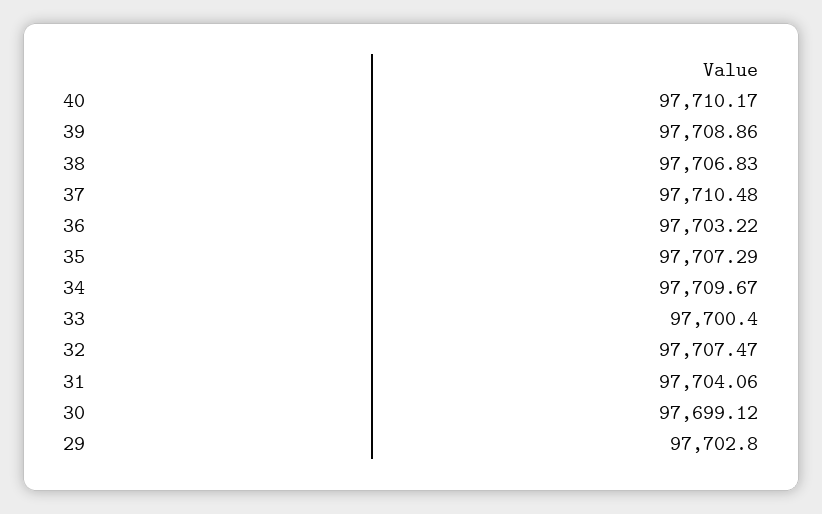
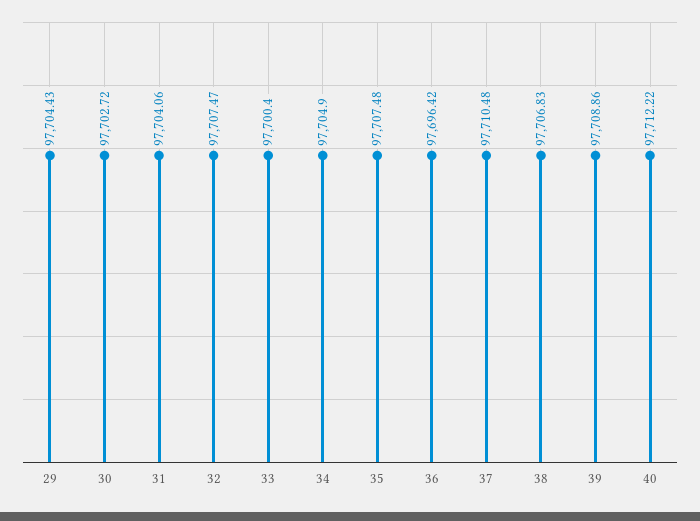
40: 97710.17 -> 97712.22
36: 97703.22 -> 97696.42
35: 97707.29 -> 97707.48
34: 97709.67 -> 97704.9
30: 97699.12 -> 97702.72
29: 97702.8 -> 97704.43

